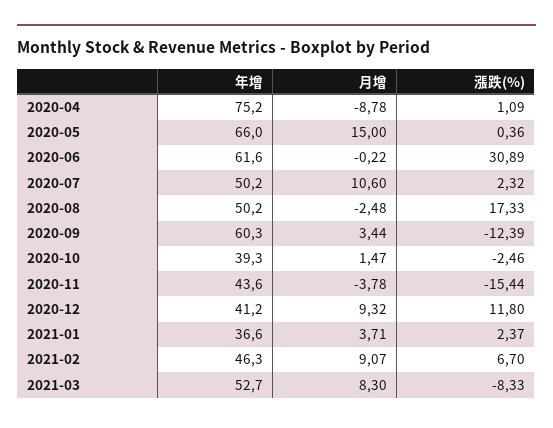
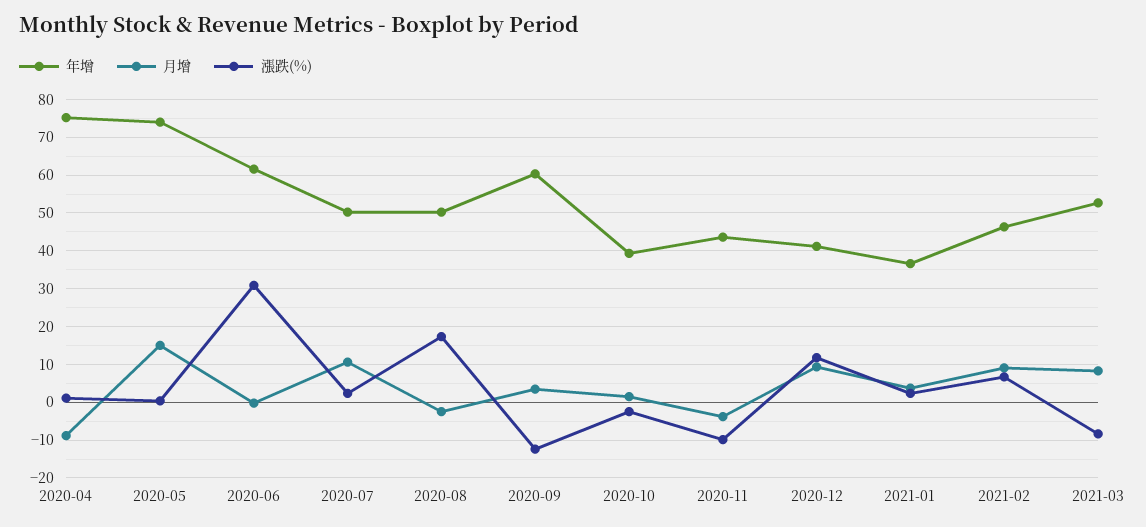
年增, 2020-05: 66 -> 74
漲跌(%), 2020-11: -15.44 -> -10

